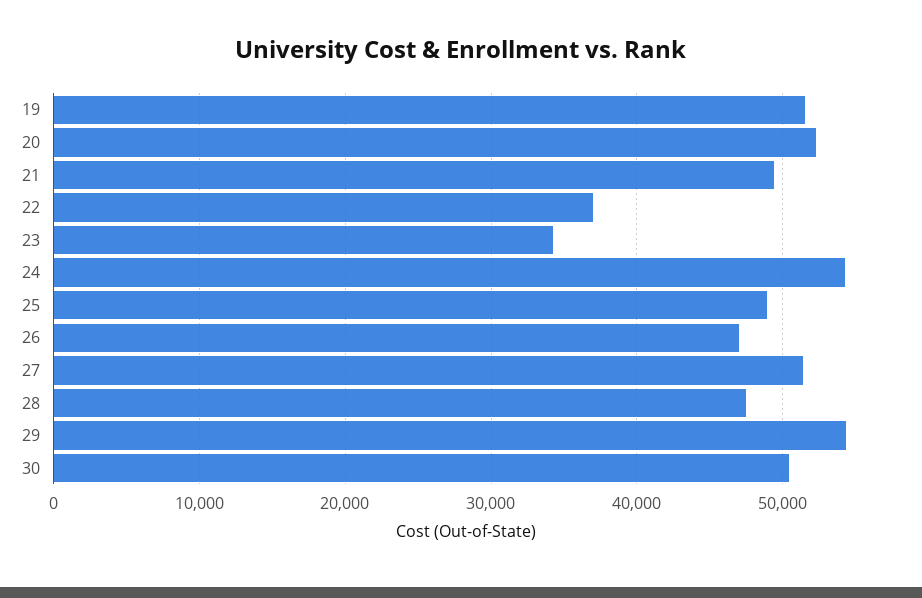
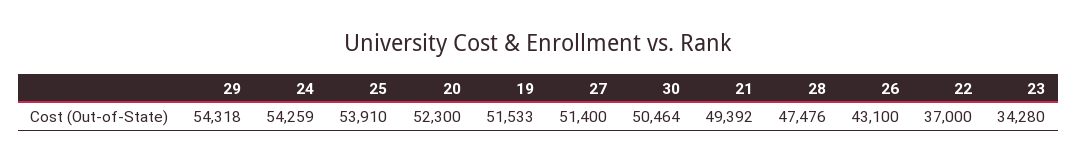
25: 49000 -> 53910
26: 47000 -> 43100

